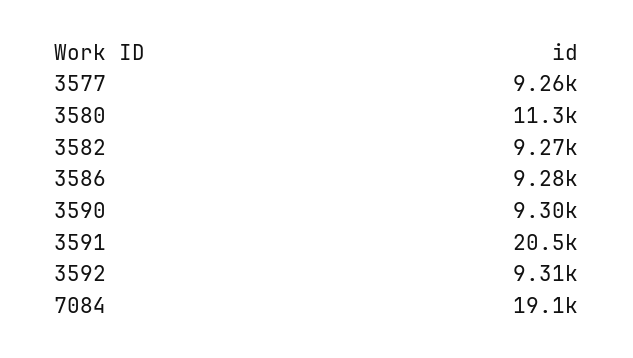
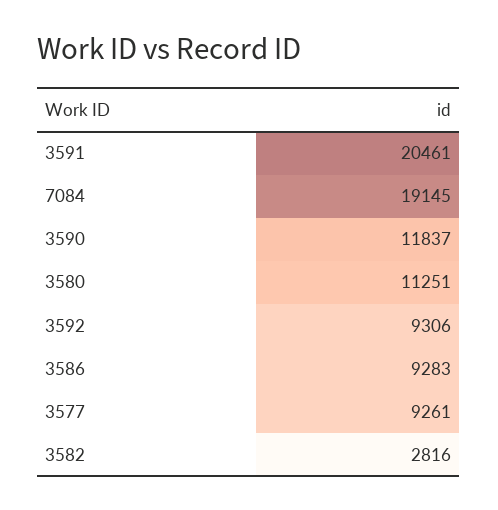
3582: 9270 -> 2816
3590: 9300 -> 11837

